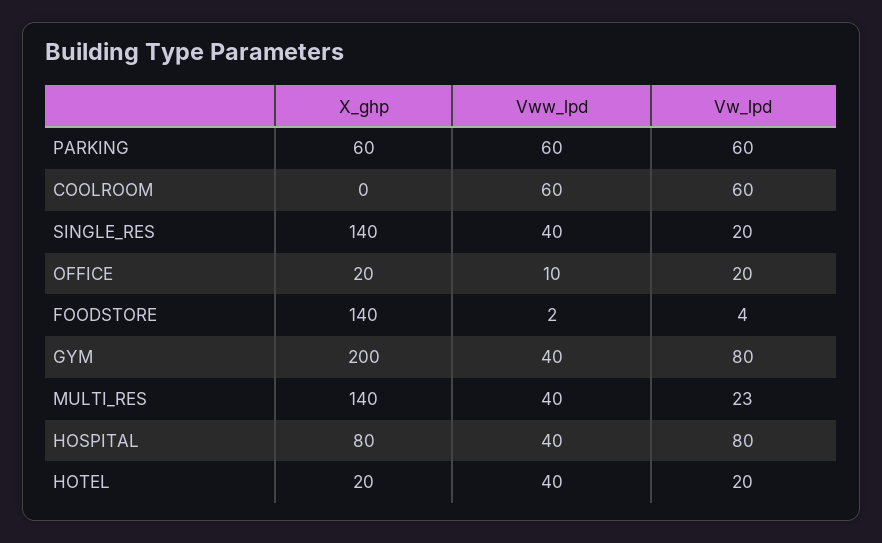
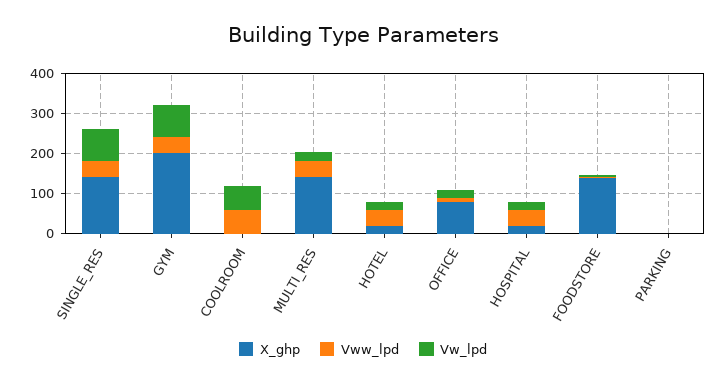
X_ghp, PARKING: 60 -> 0
Vww_lpd, PARKING: 60 -> 0
Vw_lpd, PARKING: 60 -> 0
Vw_lpd, SINGLE_RES: 20 -> 80
X_ghp, OFFICE: 20 -> 80
X_ghp, HOSPITAL: 80 -> 20
Vw_lpd, HOSPITAL: 80 -> 20

